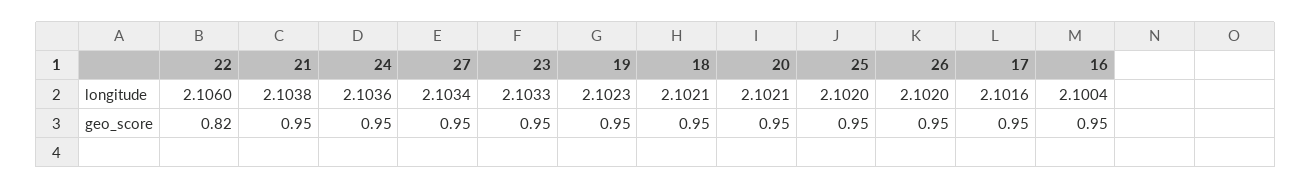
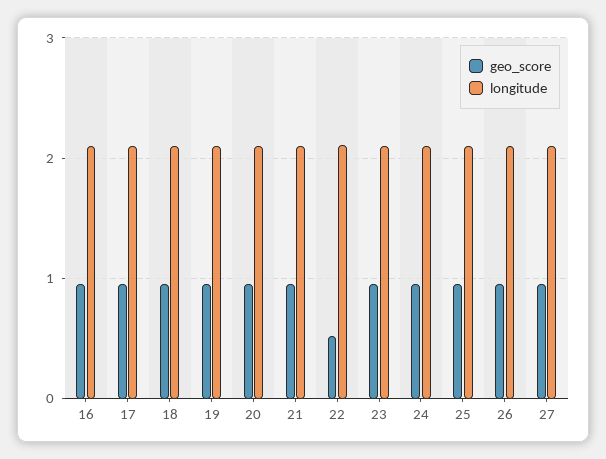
geo_score, 22: 0.82 -> 0.5

